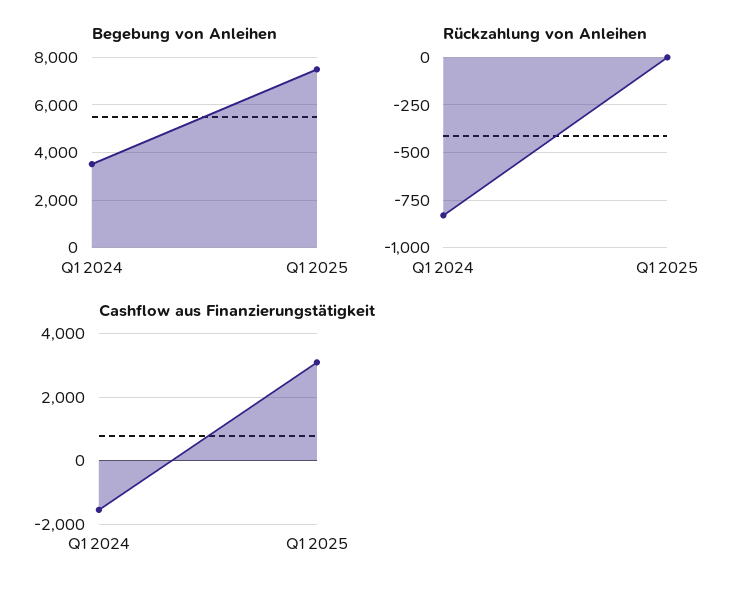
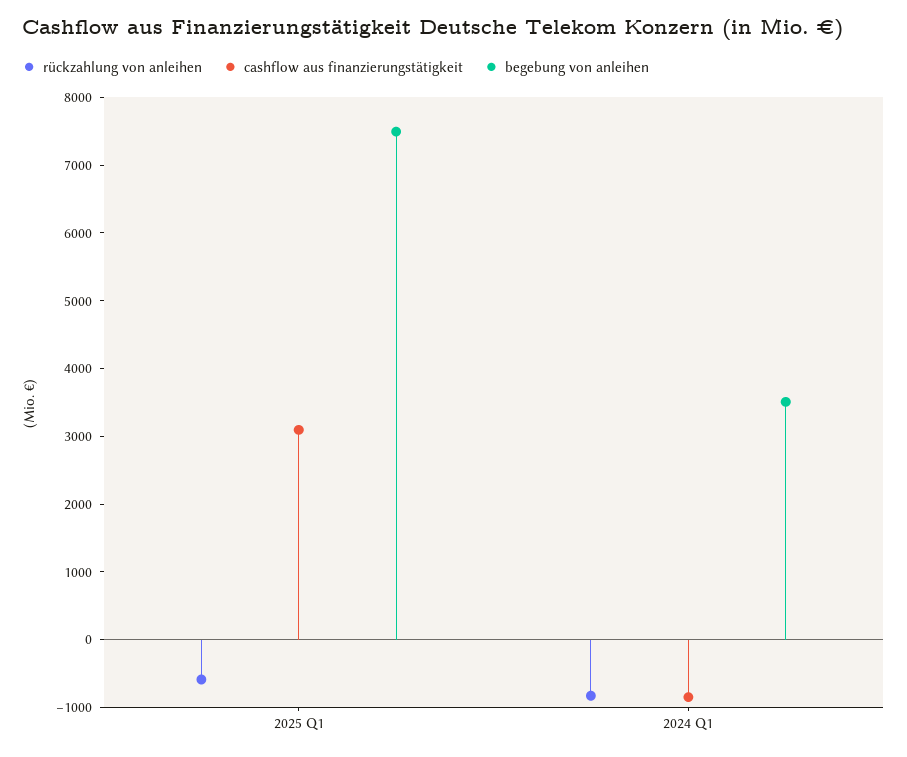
Rückzahlung von Anleihen, Q1 2025: 0 -> -600
Cashflow aus Finanzierungstätigkeit, Q1 2024: -1600 -> -800

